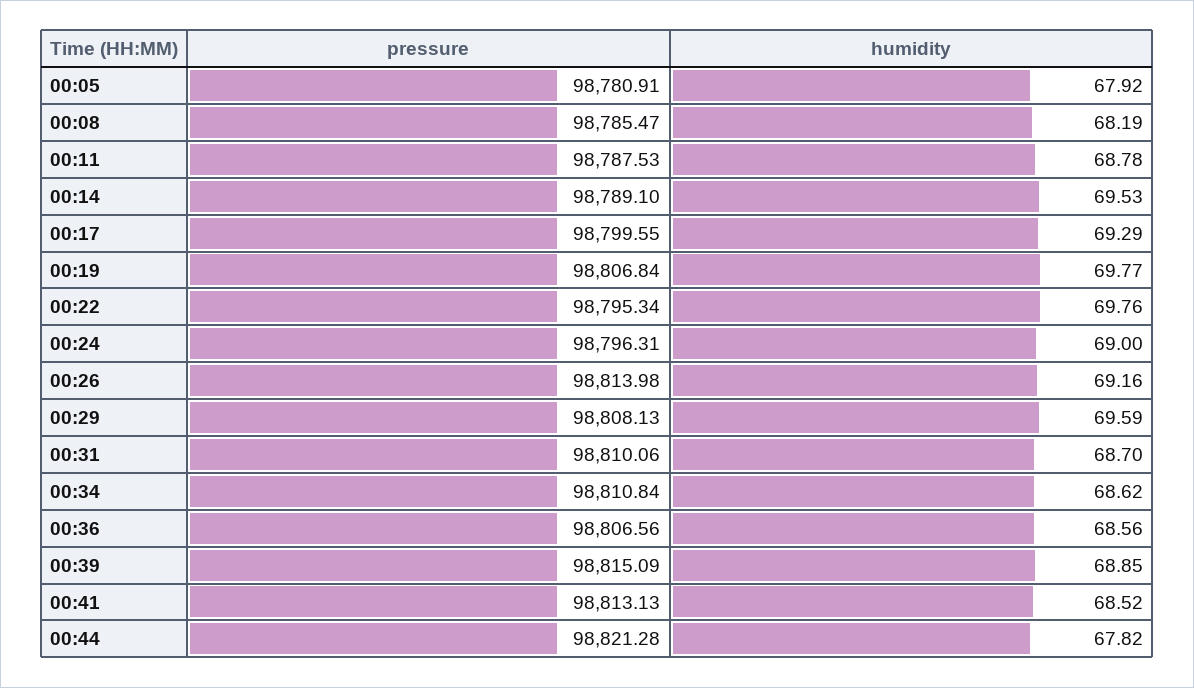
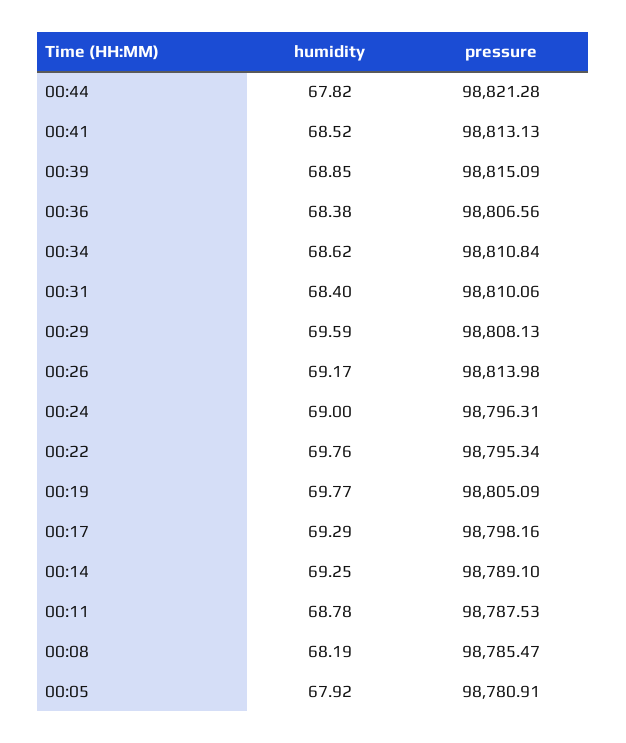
humidity, 00:14: 69.53 -> 69.25
pressure, 00:17: 98799.55 -> 98798.16
pressure, 00:19: 98806.84 -> 98805.09
humidity, 00:26: 69.16 -> 69.17
humidity, 00:31: 68.7 -> 68.4
humidity, 00:36: 68.56 -> 68.38

